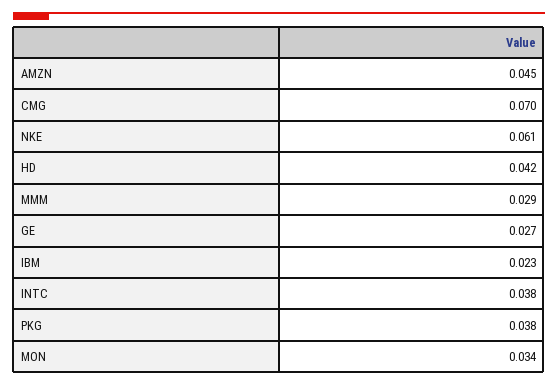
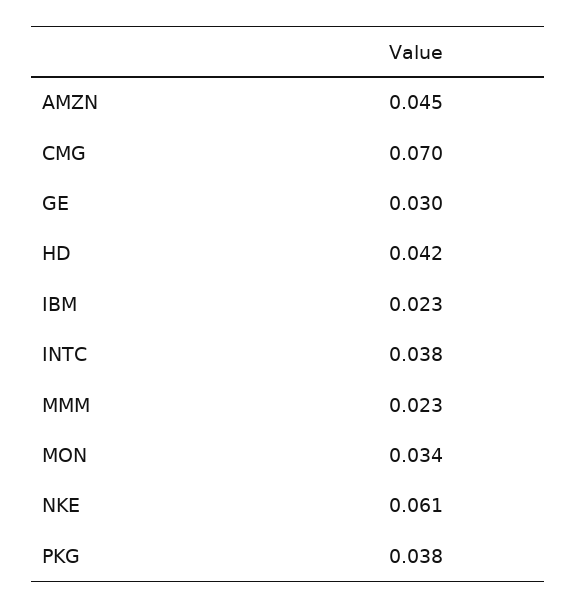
MMM: 0.029 -> 0.023
GE: 0.027 -> 0.03

